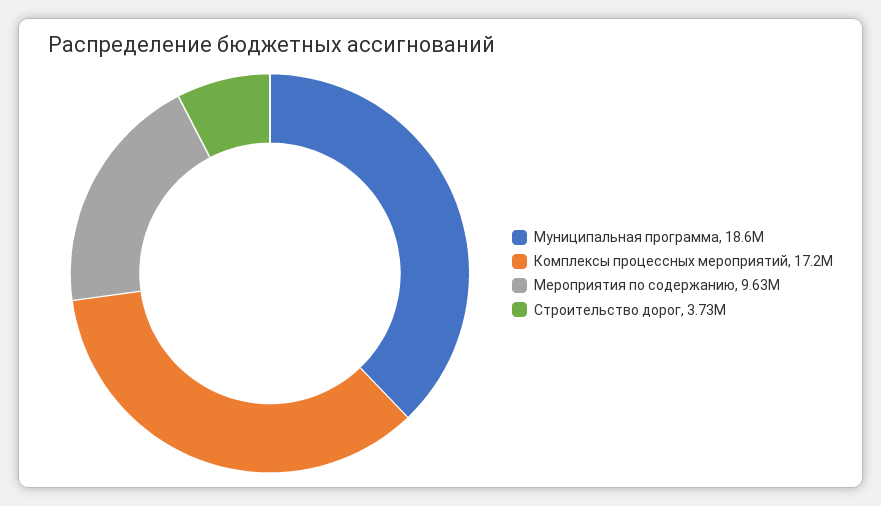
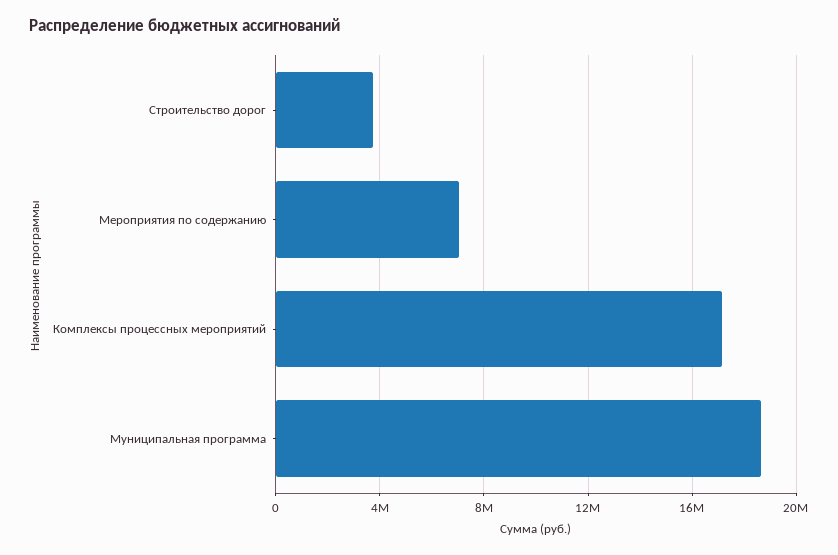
Мероприятия по содержанию: 9630000 -> 7000000

